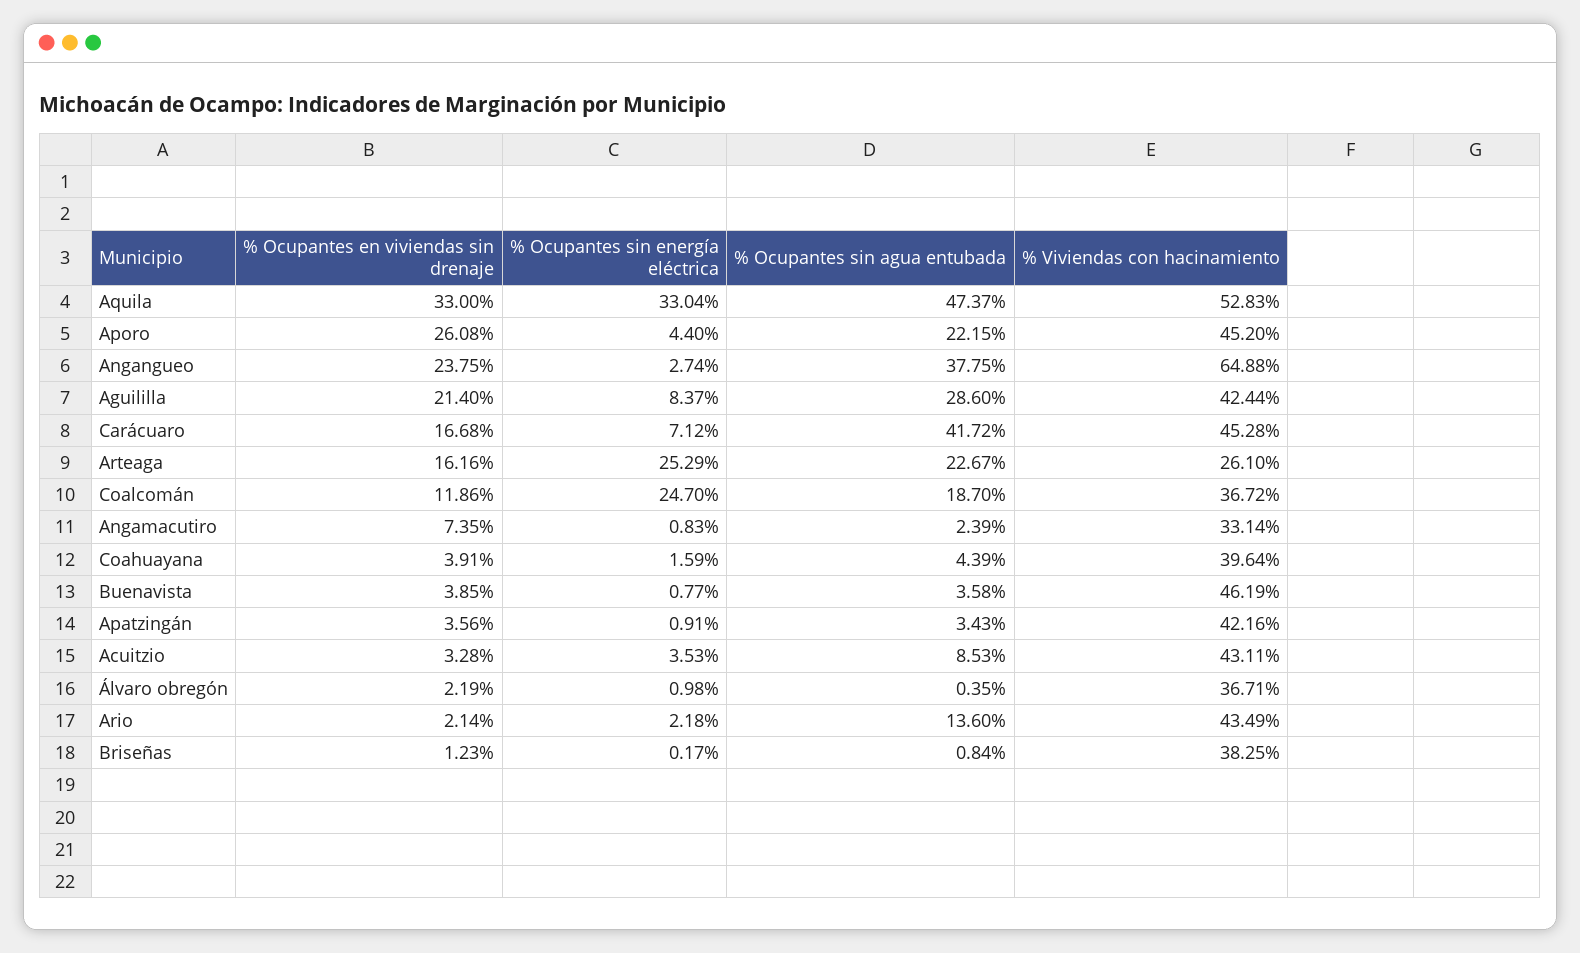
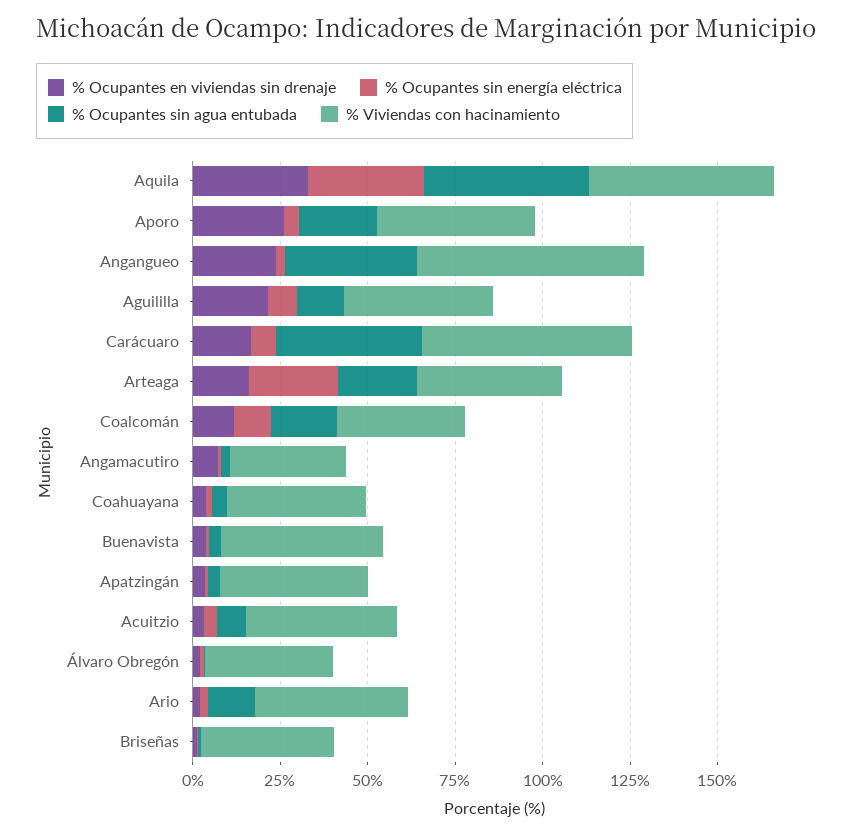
% Ocupantes sin agua entubada, Aguililla: 28.6 -> 15
% Viviendas con hacinamiento, Carácuaro: 45.28 -> 60
% Viviendas con hacinamiento, Arteaga: 26.1 -> 40
% Ocupantes sin energía eléctrica, Coalcomán: 24.7 -> 10

